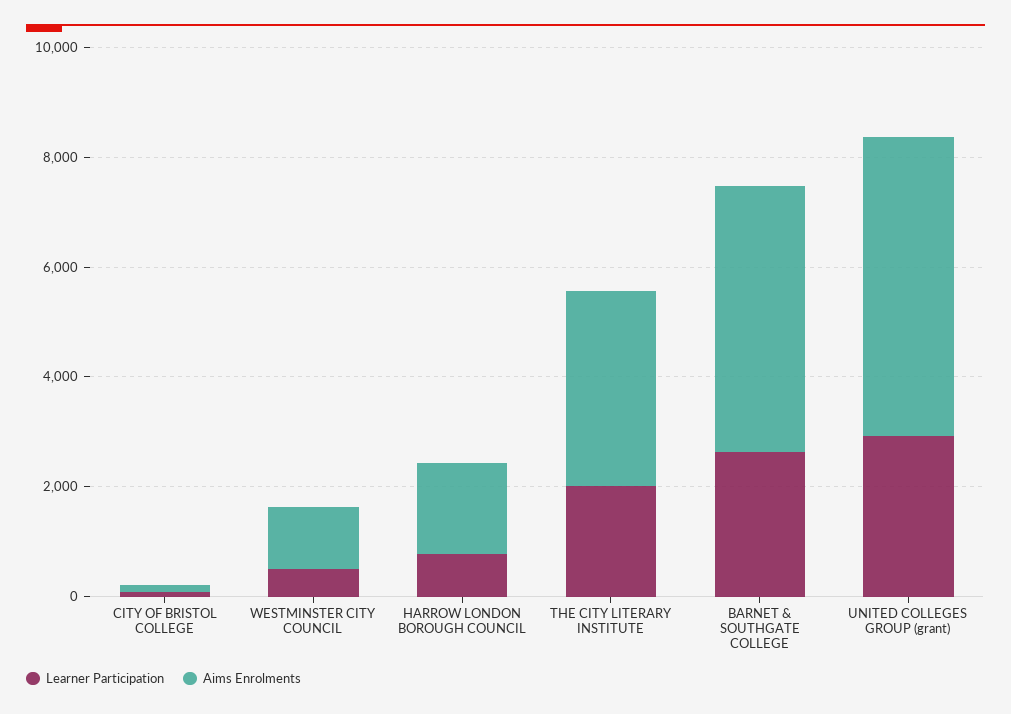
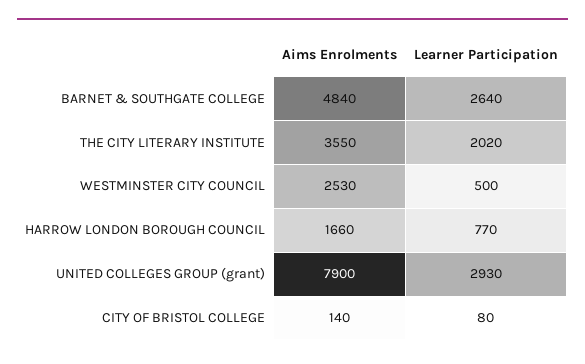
Aims Enrolments, WESTMINSTER CITY COUNCIL: 1000 -> 2530
Aims Enrolments, UNITED COLLEGES GROUP (grant): 5500 -> 7900

